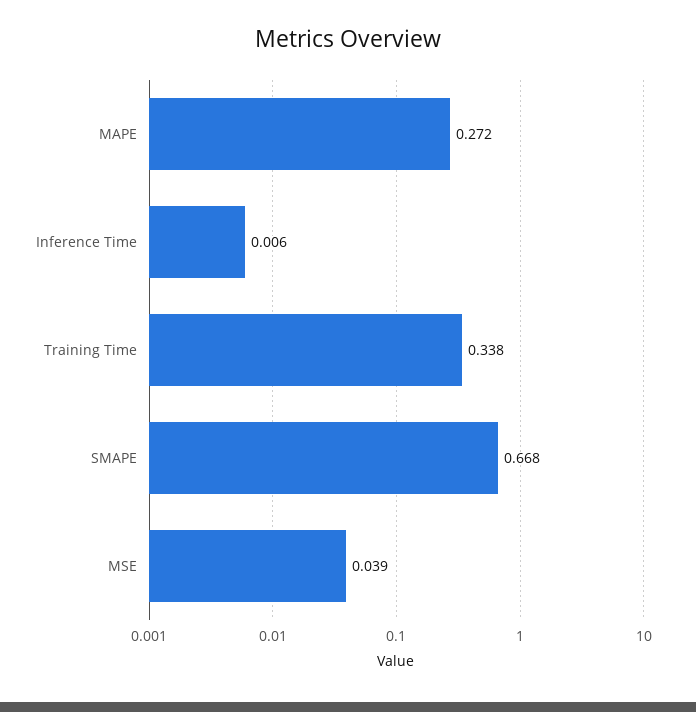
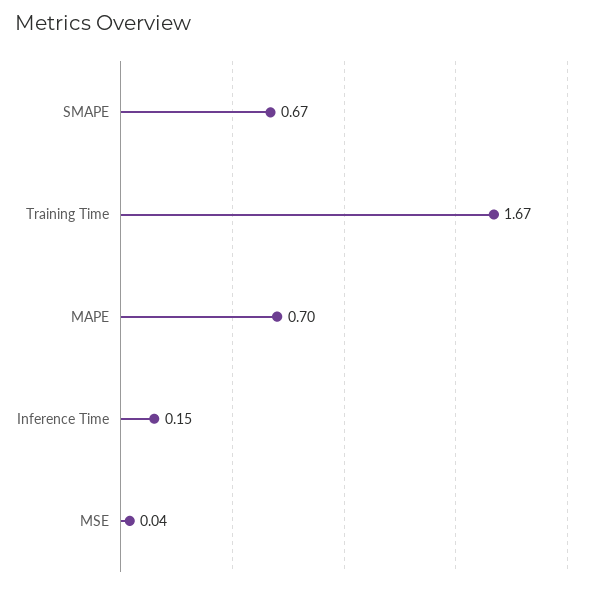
MAPE: 0.272 -> 0.7
Inference Time: 0.006 -> 0.15
Training Time: 0.338 -> 1.67

